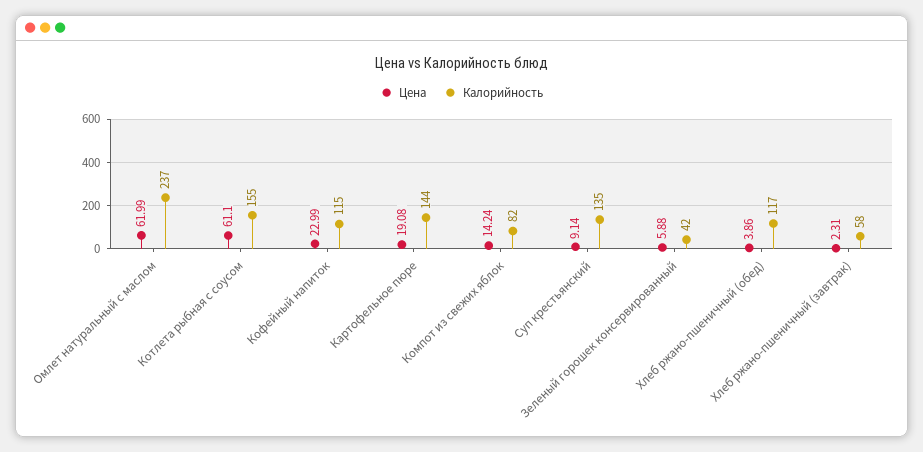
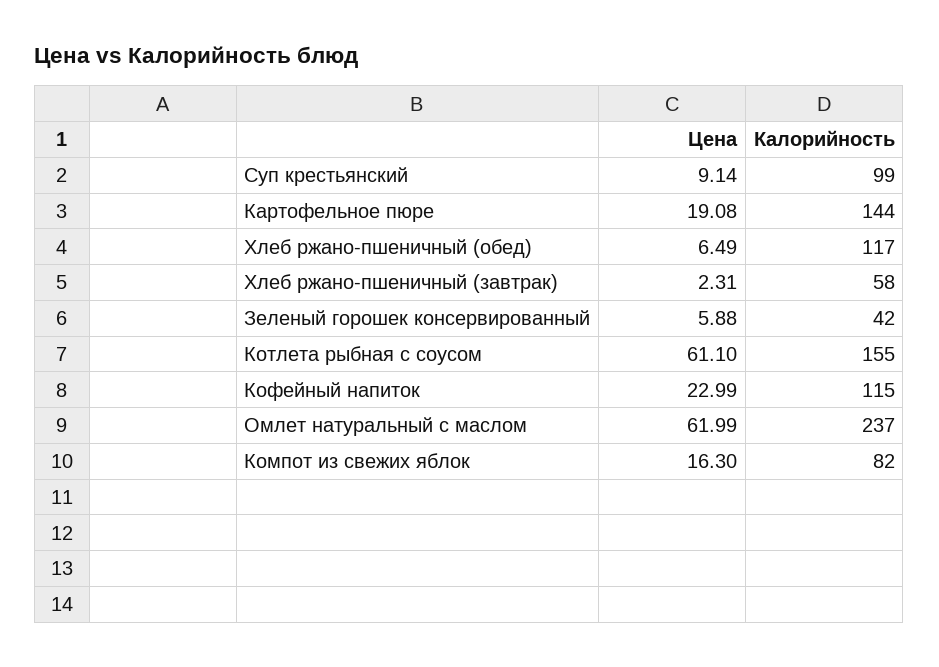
Цена, Компот из свежих яблок: 14.24 -> 16.3
Калорийность, Суп крестьянский: 135 -> 99
Цена, Хлеб ржано-пшеничный (обед): 3.86 -> 6.49

